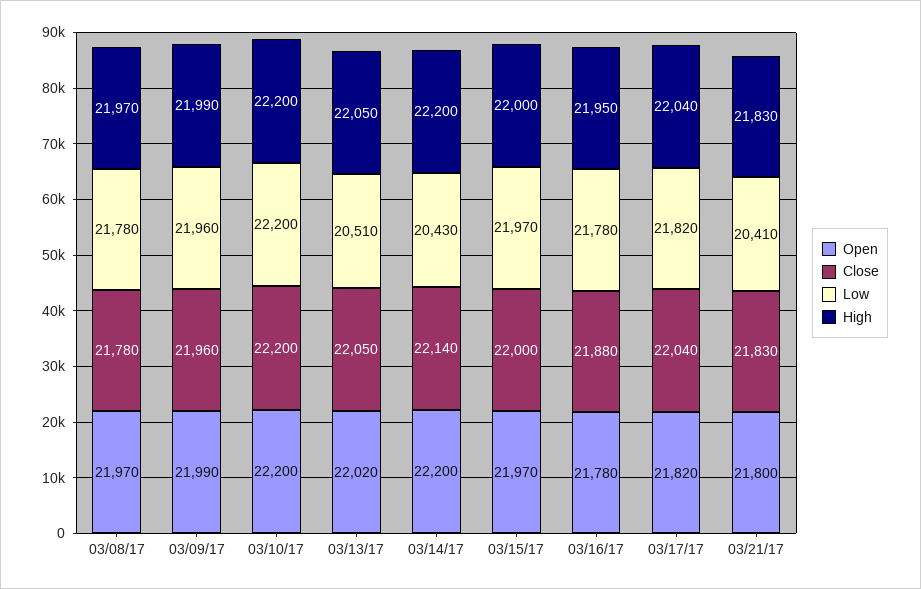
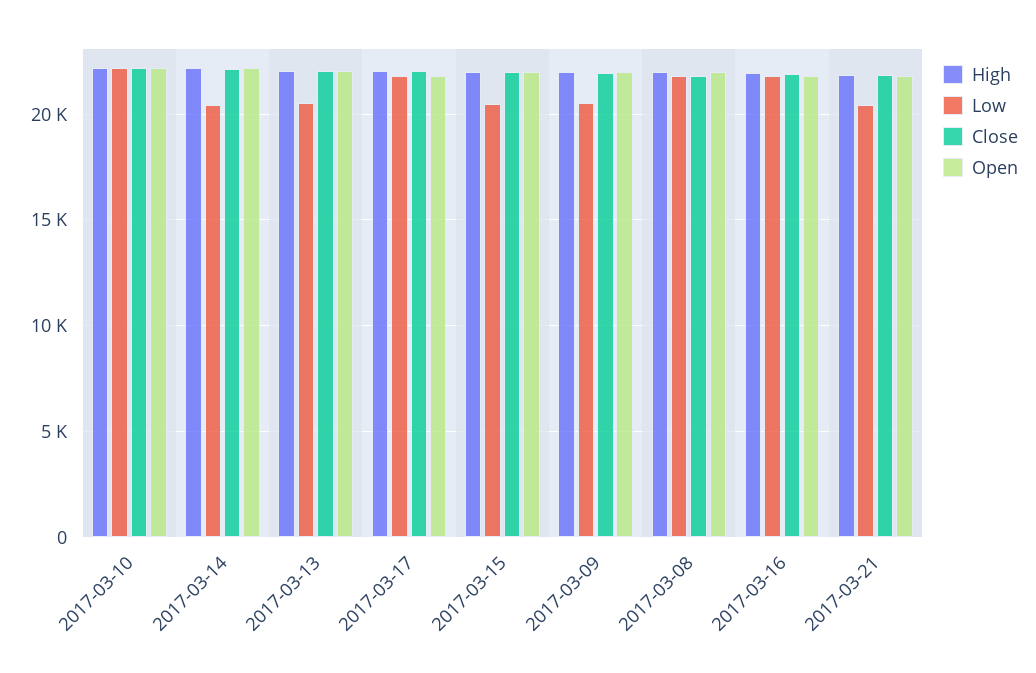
Low, 03/09/17: 21960 -> 20500
Low, 03/15/17: 21970 -> 20500

